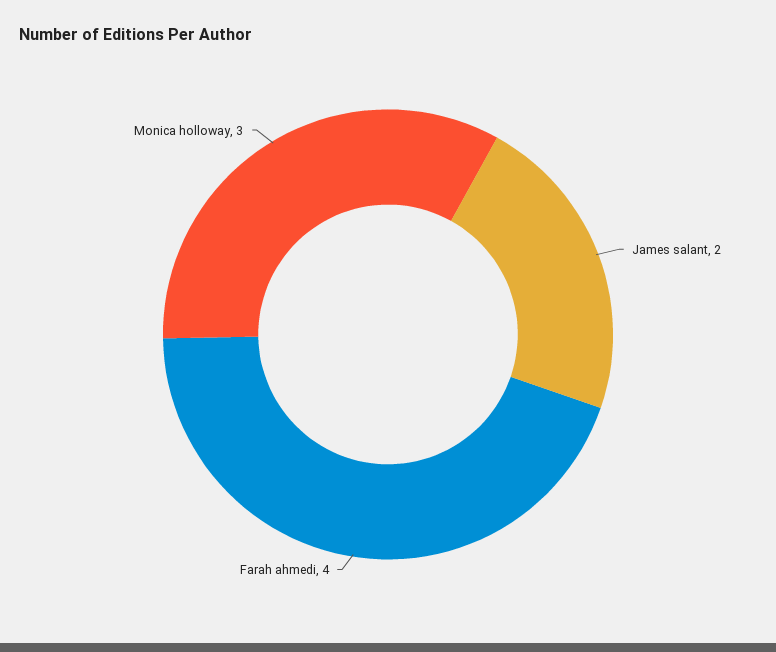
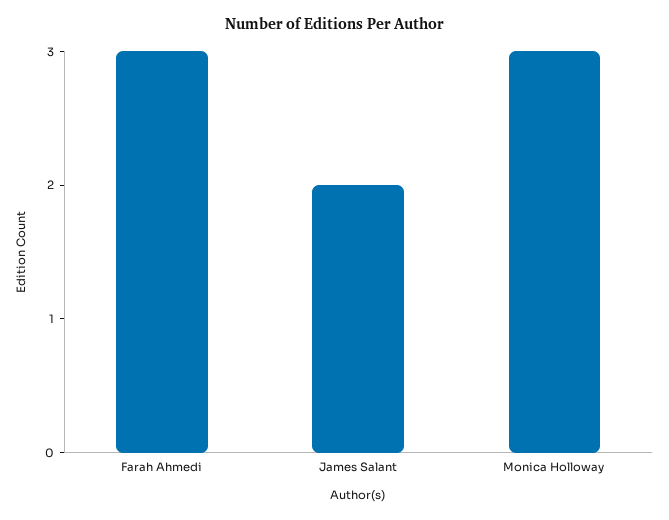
Farah ahmedi: 4 -> 3

